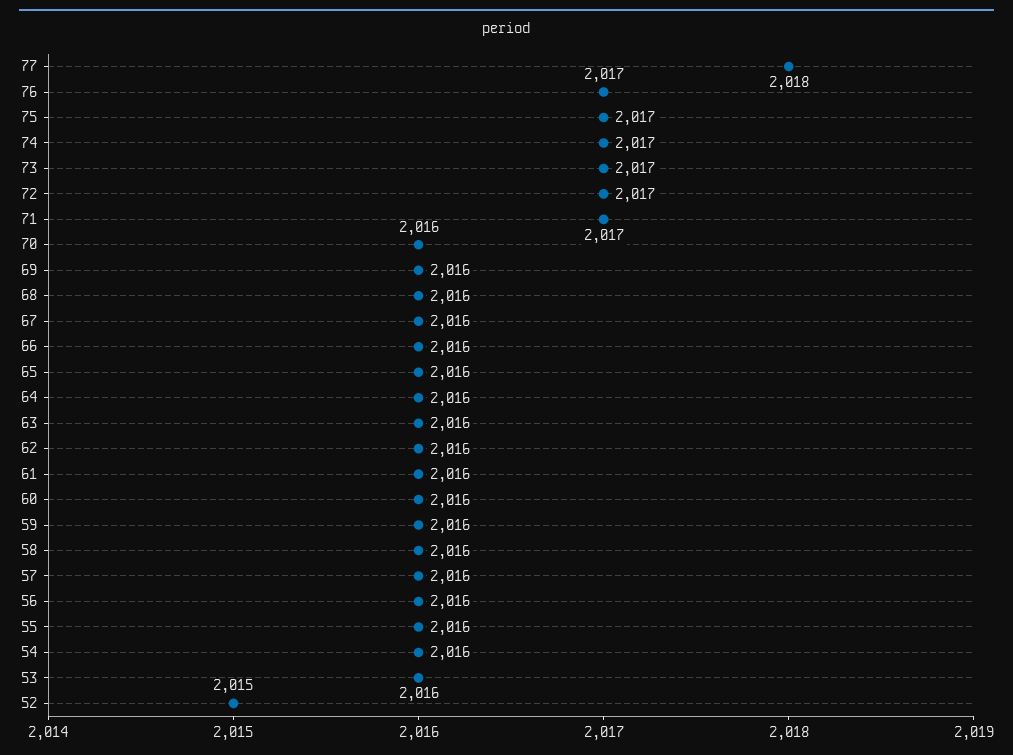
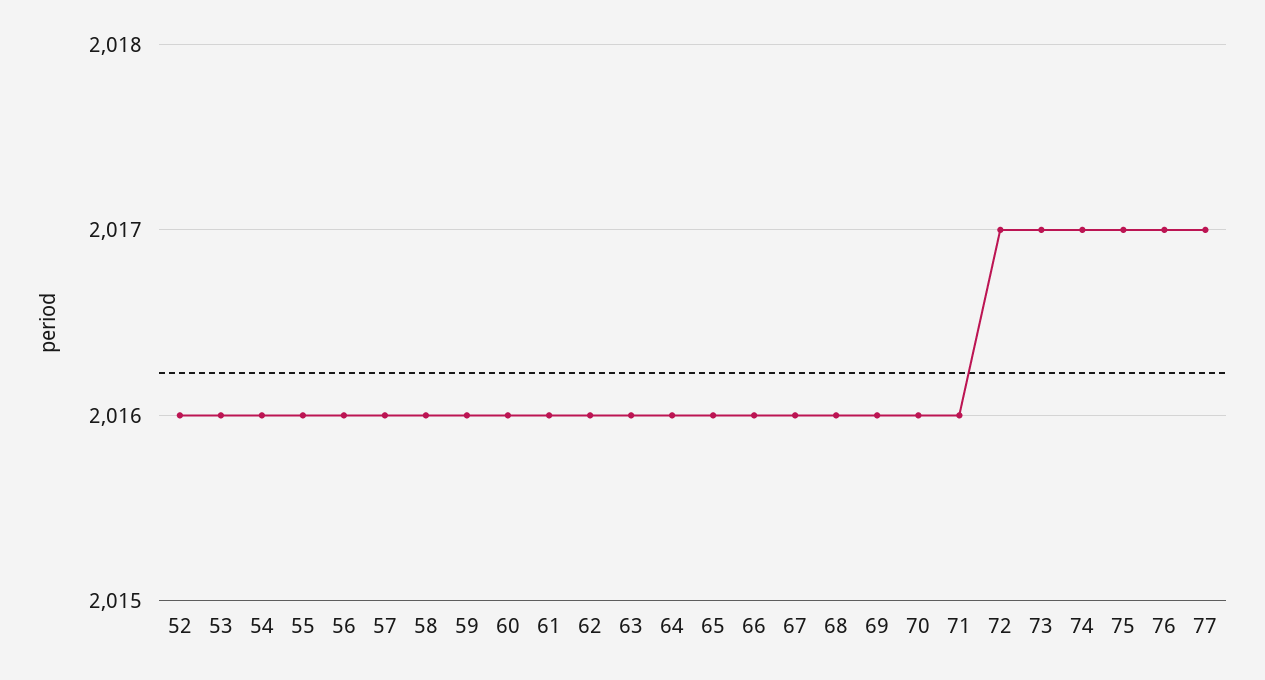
77: 2018 -> 2017
71: 2017 -> 2016
52: 2015 -> 2016

